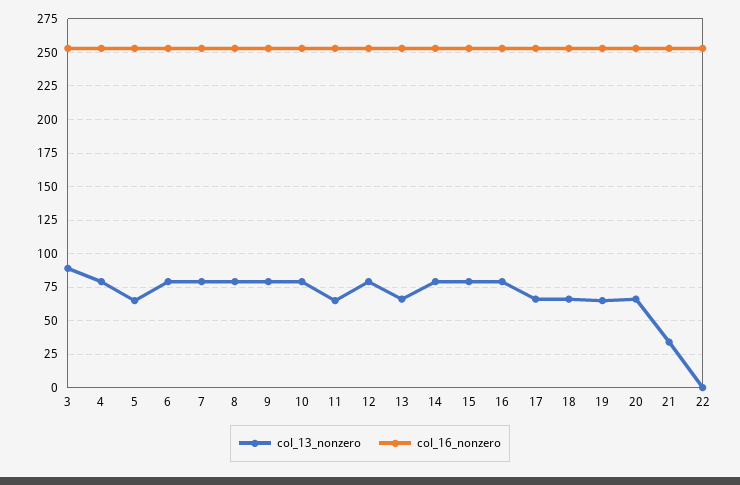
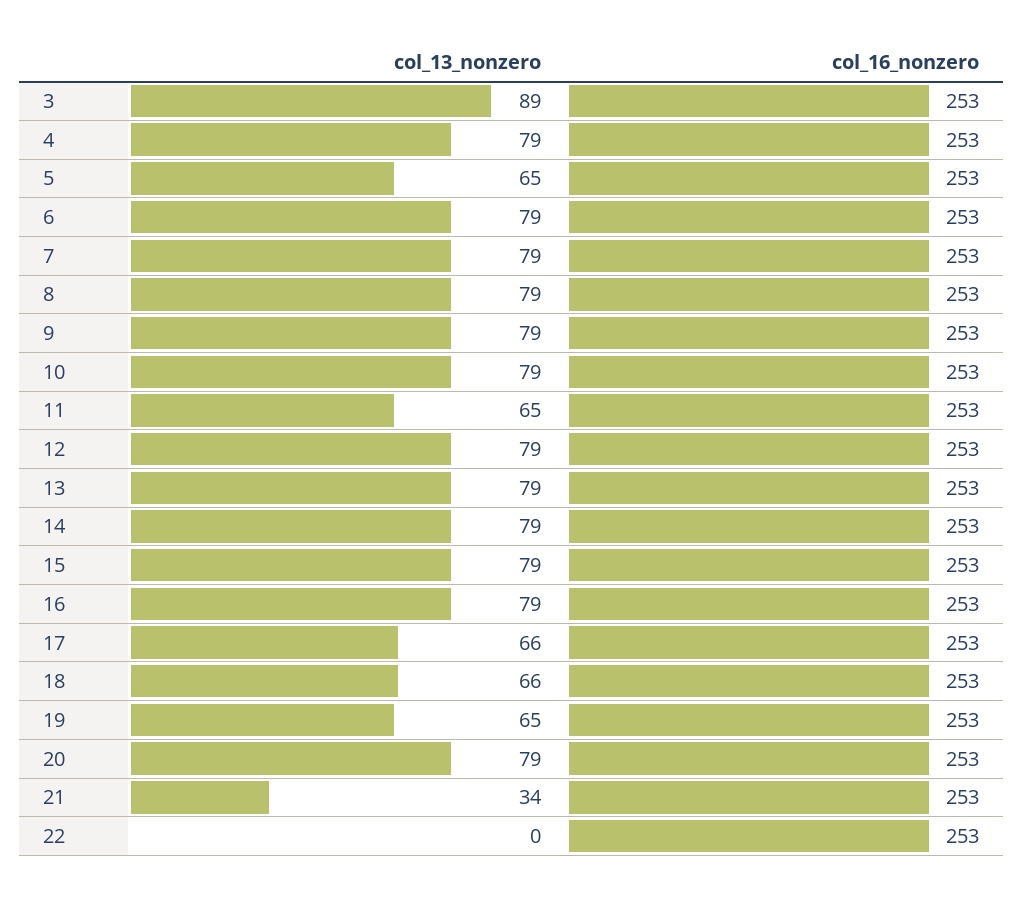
col_13_nonzero, 13: 65 -> 79
col_13_nonzero, 20: 65 -> 79

